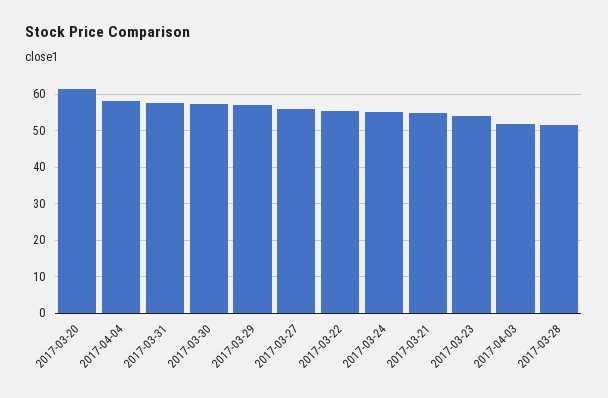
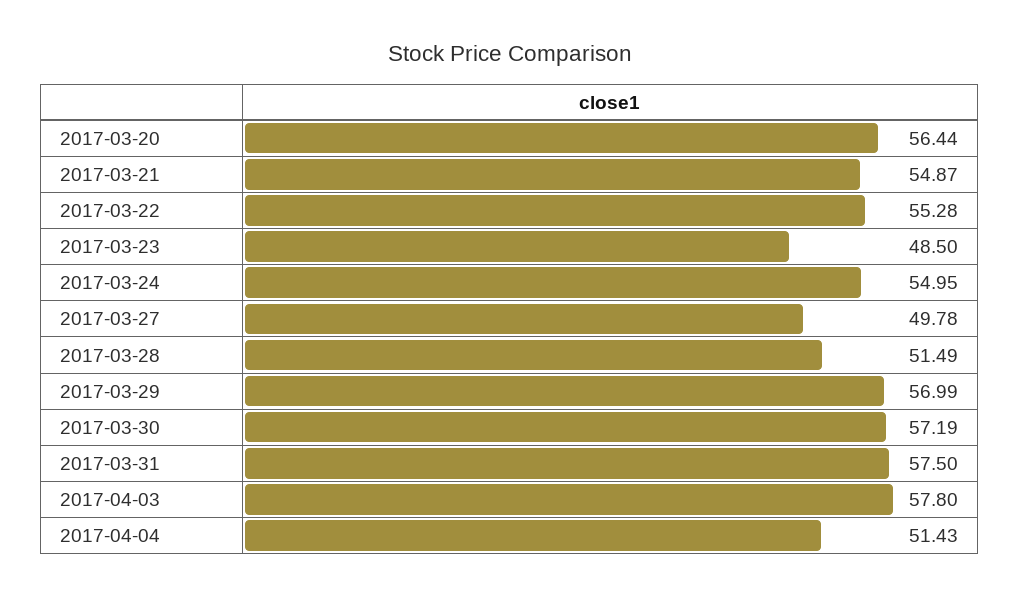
2017-03-20: 62 -> 56.44
2017-04-04: 58 -> 51.43
2017-03-27: 56 -> 49.78
2017-03-23: 54 -> 48.5
2017-04-03: 52 -> 57.8

